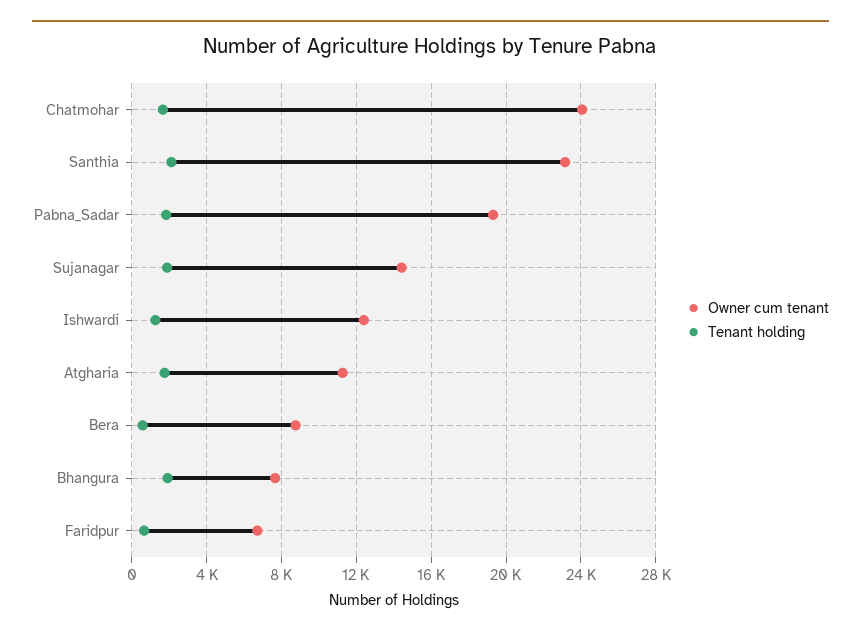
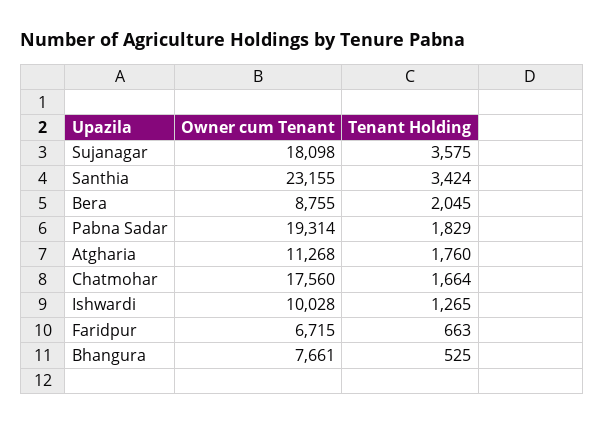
Owner cum tenant, Chatmohar: 24000 -> 17560
Tenant holding, Santhia: 2000 -> 3424
Owner cum tenant, Sujanagar: 14500 -> 18098
Tenant holding, Sujanagar: 2000 -> 3575
Owner cum tenant, Ishwardi: 12500 -> 10028
Tenant holding, Bera: 500 -> 2045
Tenant holding, Bhangura: 2000 -> 525

